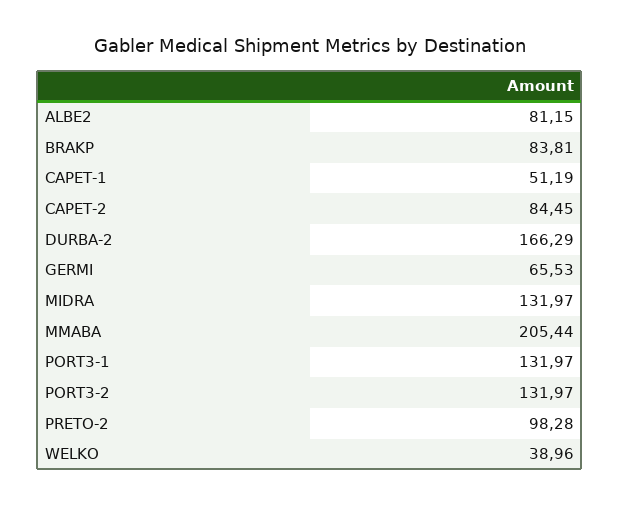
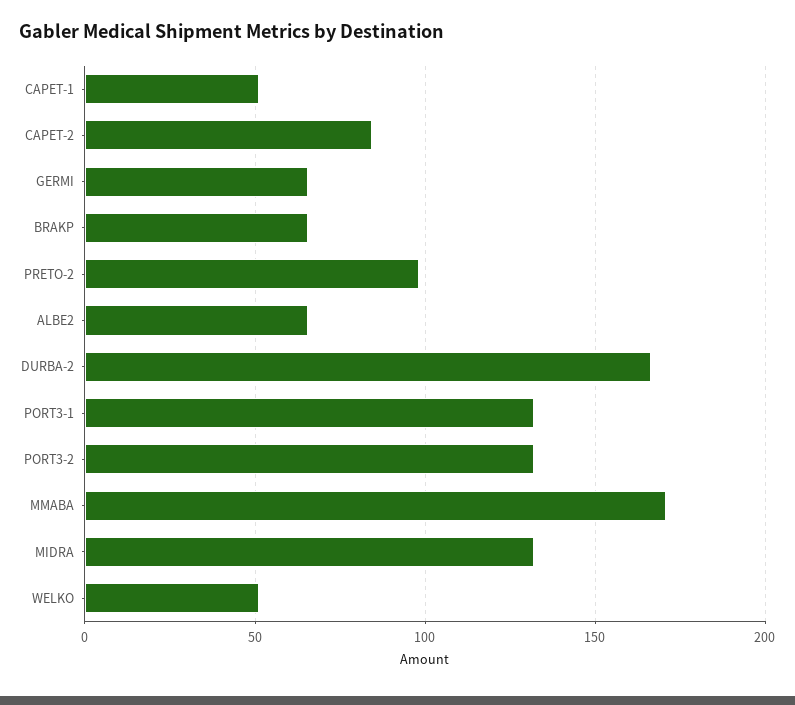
ALBE2: 81.15 -> 65
BRAKP: 83.81 -> 65
MMABA: 205.44 -> 170
WELKO: 38.96 -> 50

